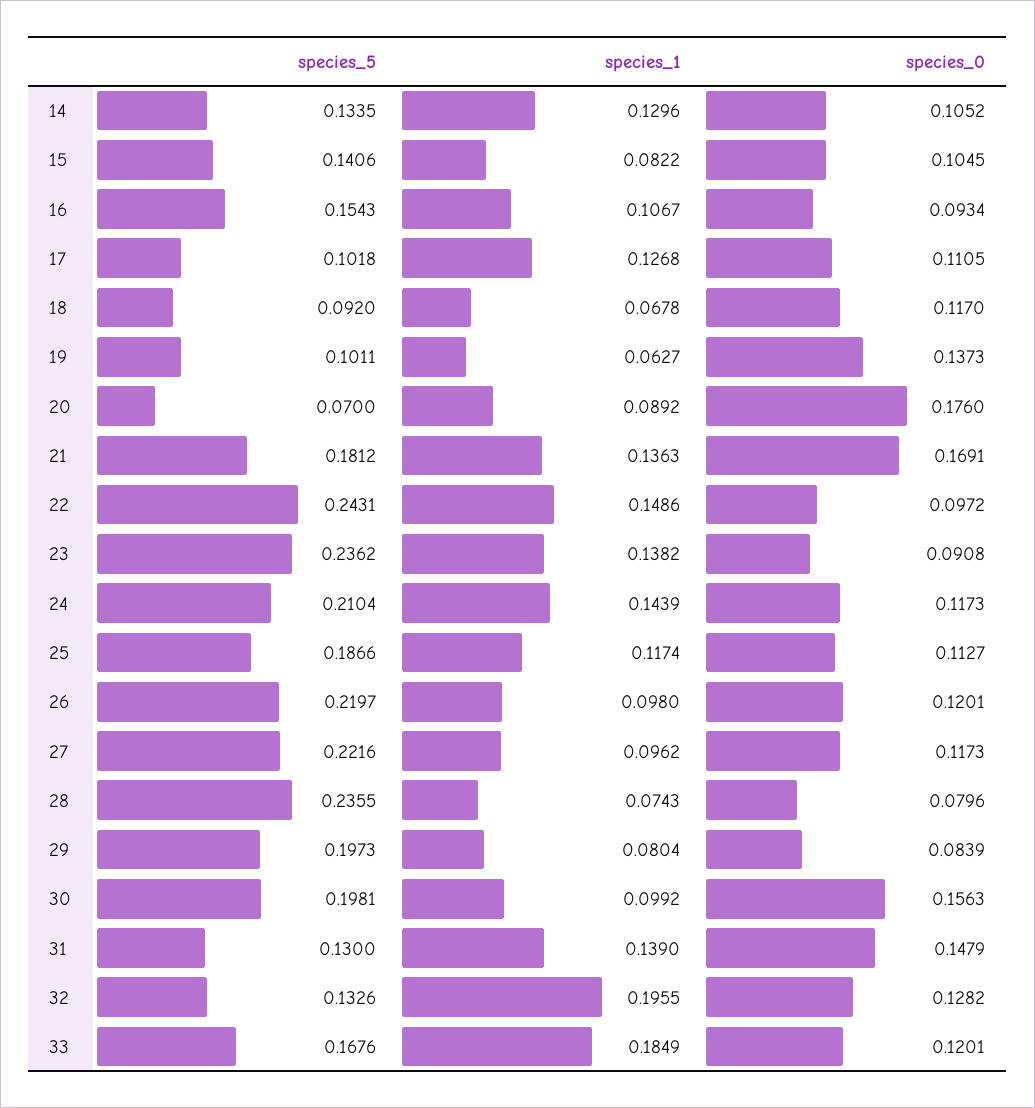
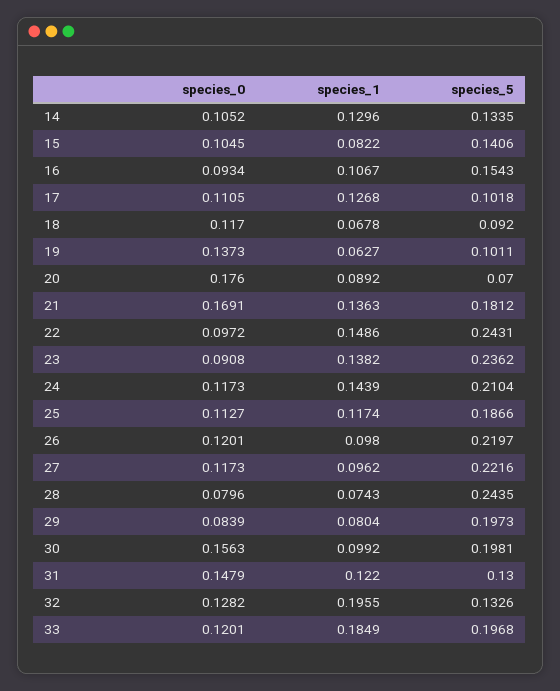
species_5, 28: 0.2355 -> 0.2435
species_1, 31: 0.139 -> 0.122
species_5, 33: 0.1676 -> 0.1968

